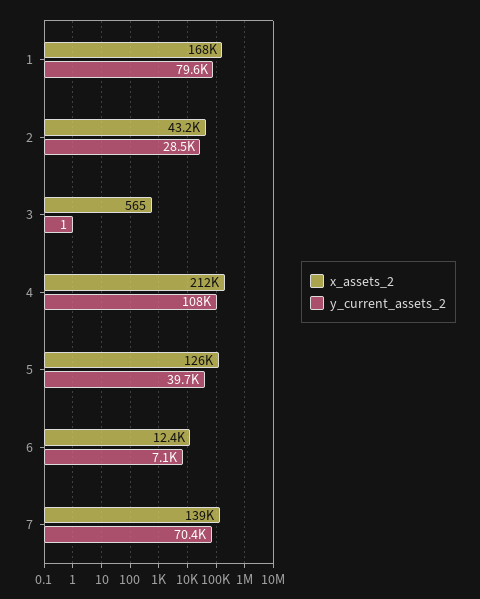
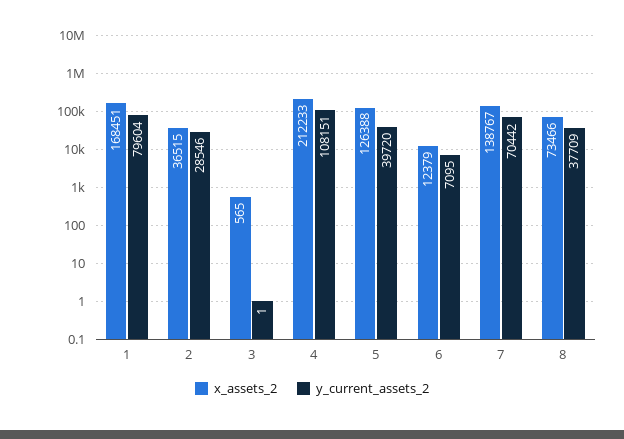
x_assets_2, 2: 43200 -> 36515
x_assets_2, 8: none -> 73466
y_current_assets_2, 8: none -> 37709

